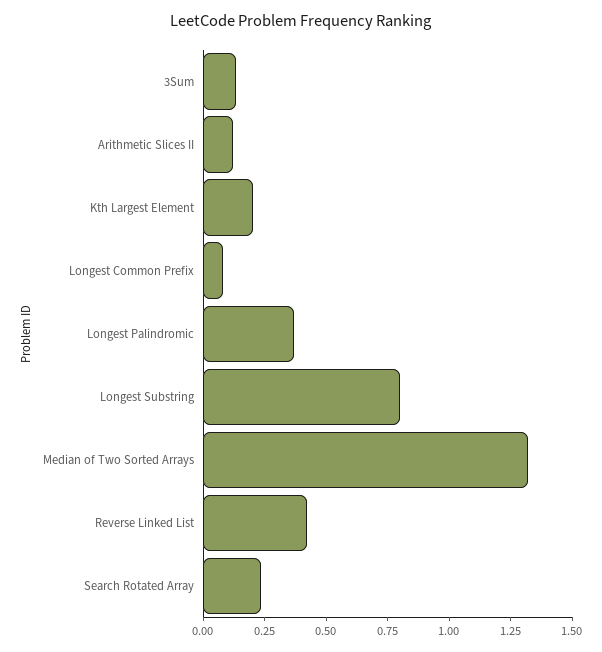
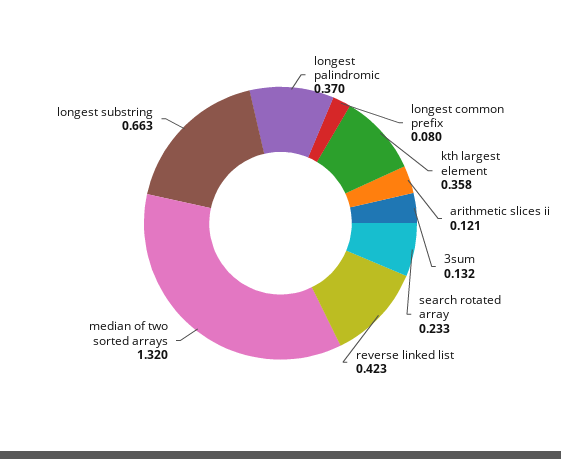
Kth Largest Element: 0.2 -> 0.358
Longest Substring: 0.8 -> 0.663

